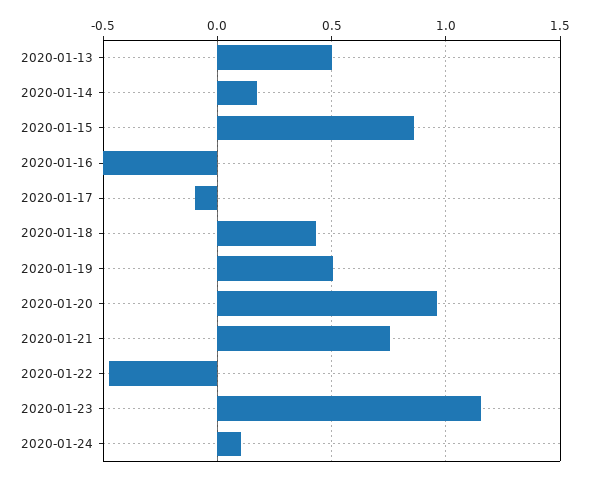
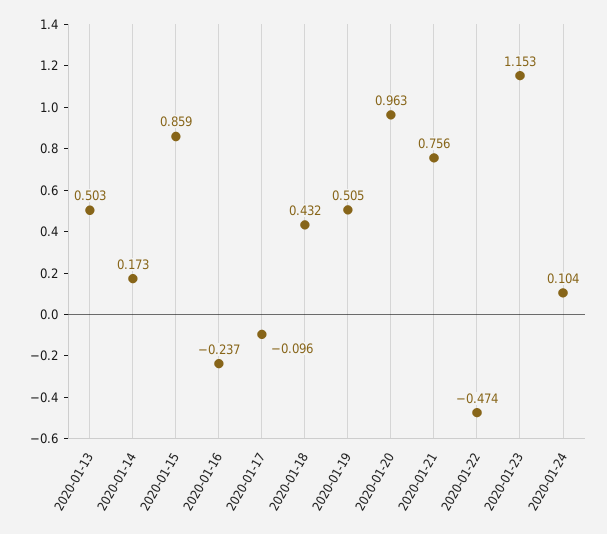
2020-01-16: -0.5 -> -0.237

